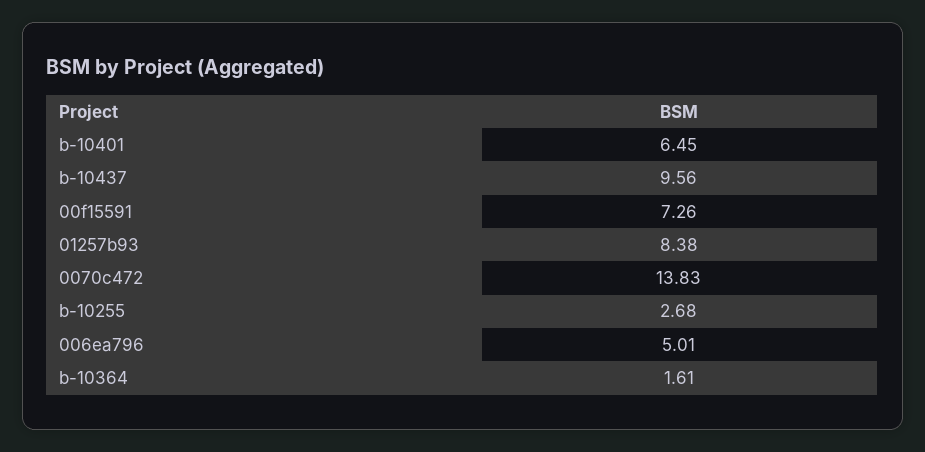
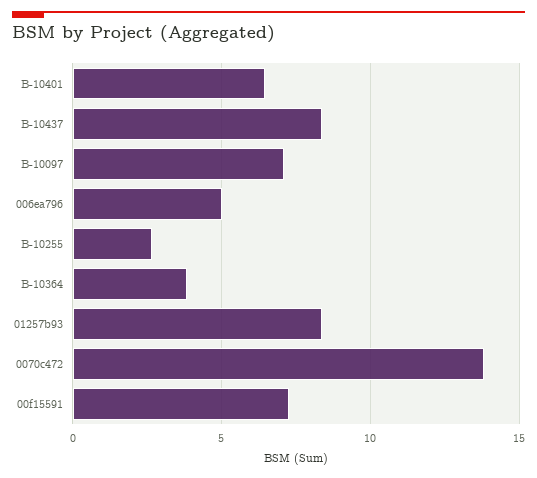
b-10437: 9.56 -> 8.5
b-10364: 1.61 -> 4
B-10097: none -> 7

